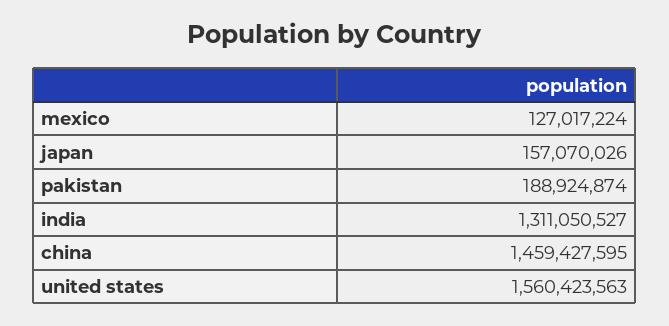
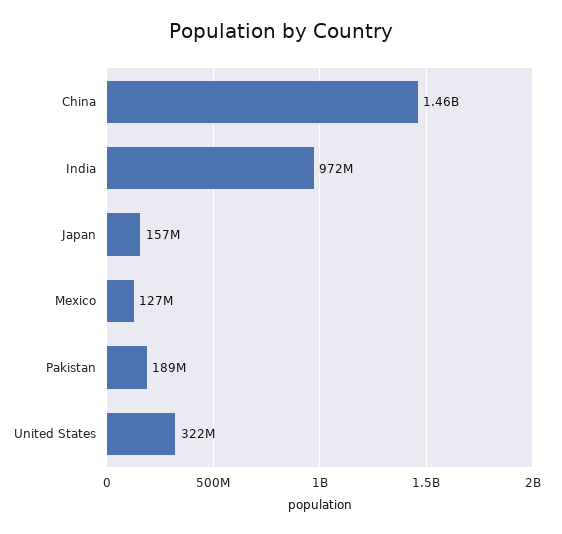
india: 1311050527 -> 972000000
united states: 1560423563 -> 322000000

